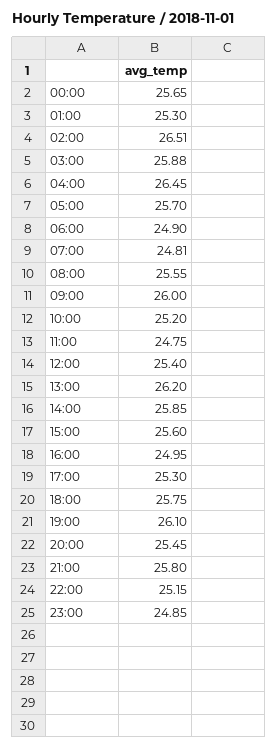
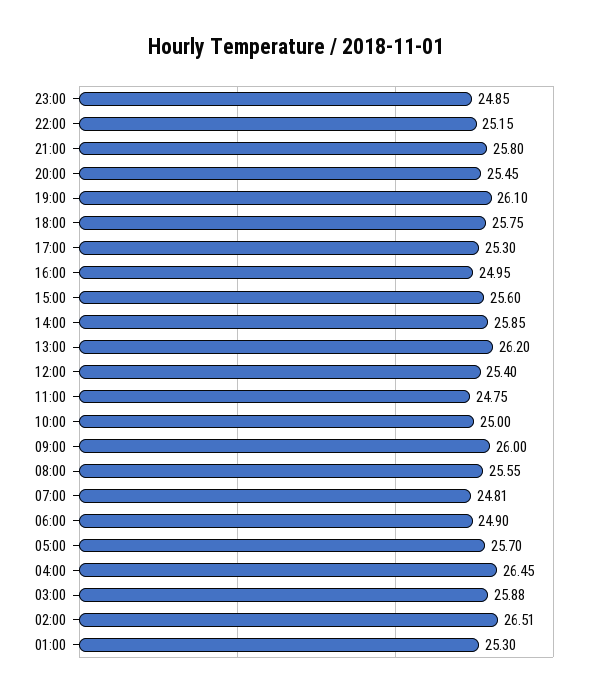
00:00: 25.65 -> none
10:00: 25.2 -> 25

